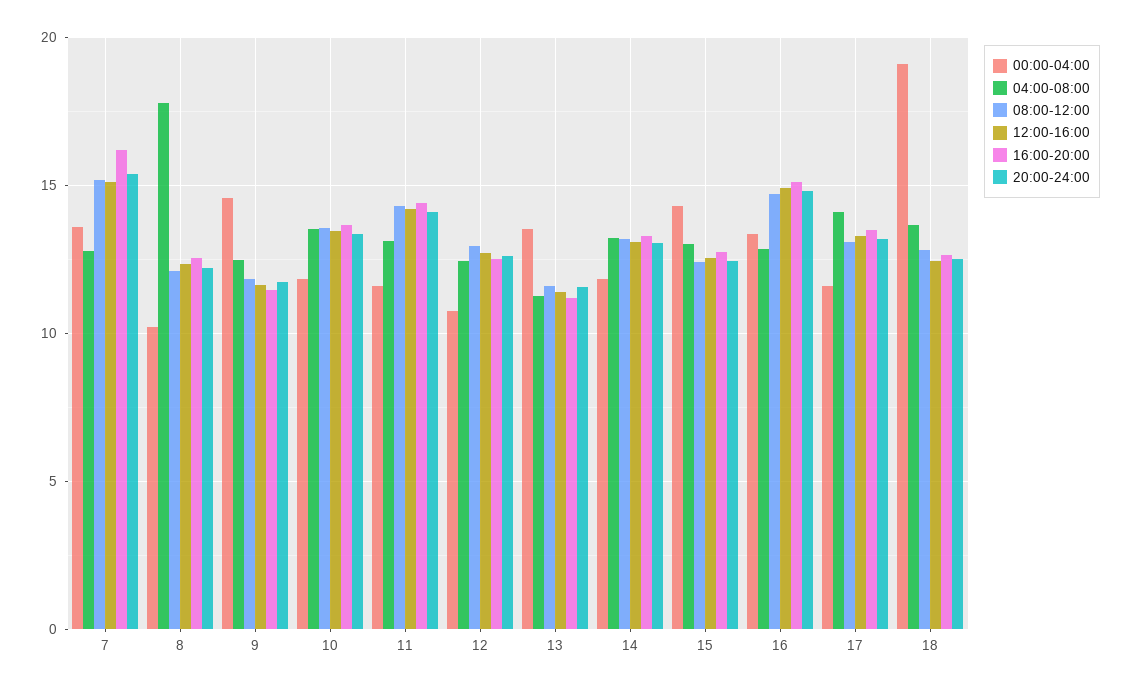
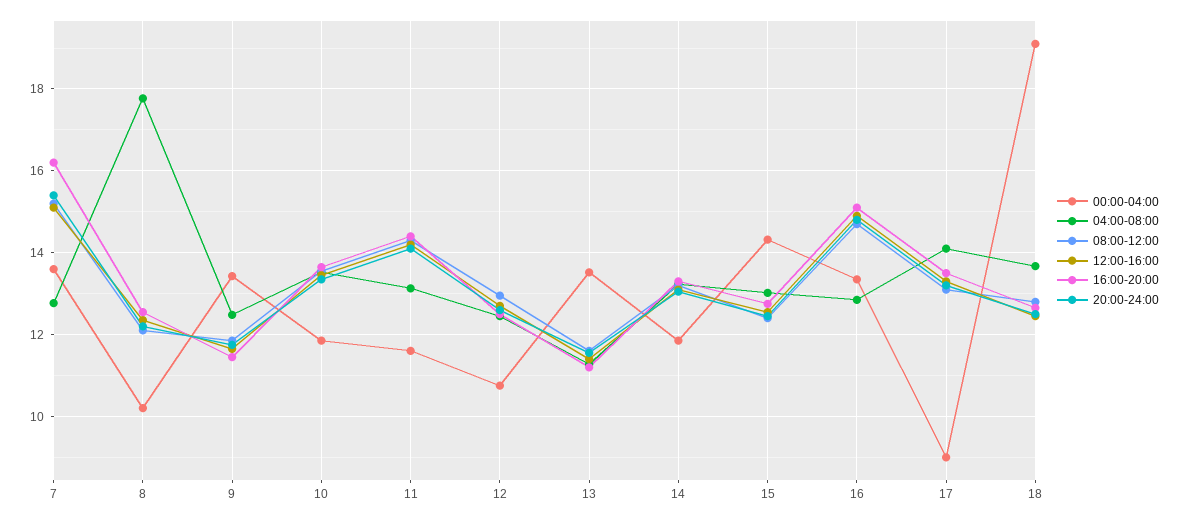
00:00-04:00, 9: 14.5 -> 13.4
00:00-04:00, 17: 11.5 -> 9

